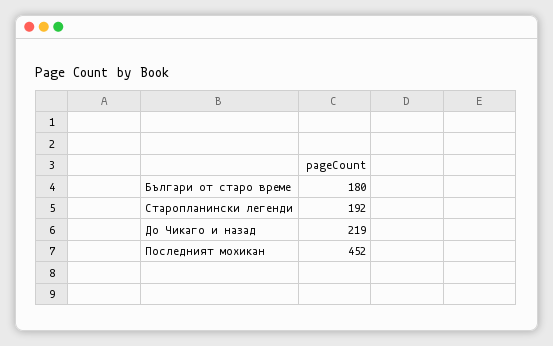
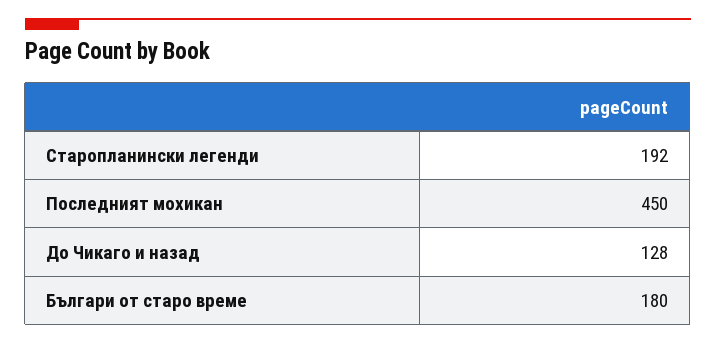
До Чикаго и назад: 219 -> 128
Последният мохикан: 452 -> 450

